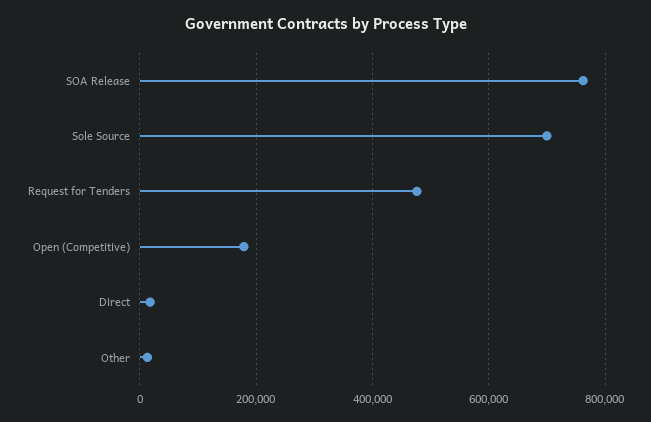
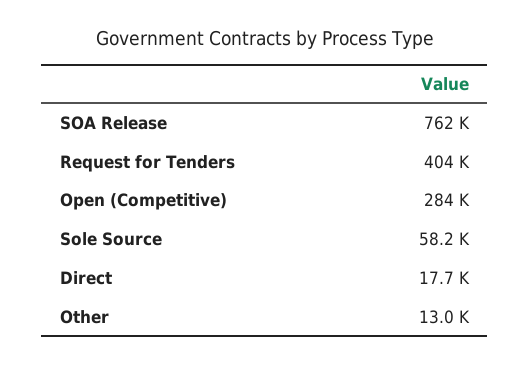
Sole Source: 700000 -> 58200
Request for Tenders: 480000 -> 404000
Open (Competitive): 180000 -> 284000

